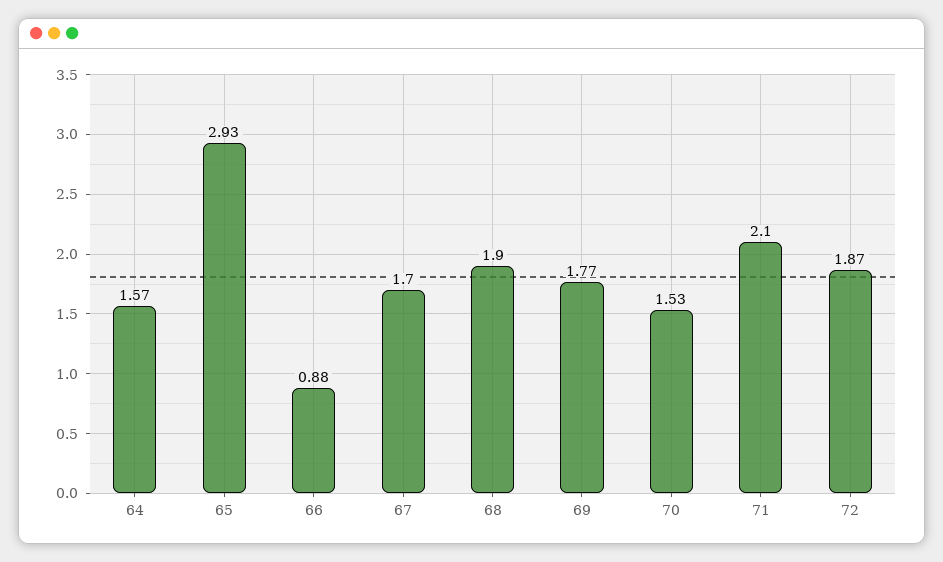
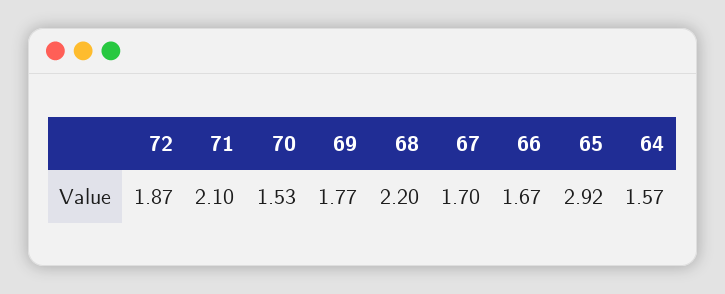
65: 2.93 -> 2.92
66: 0.88 -> 1.67
68: 1.9 -> 2.2

